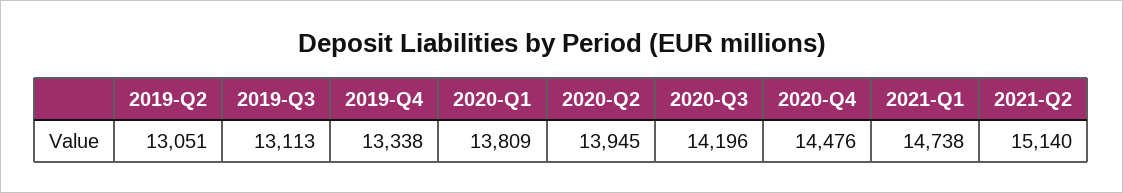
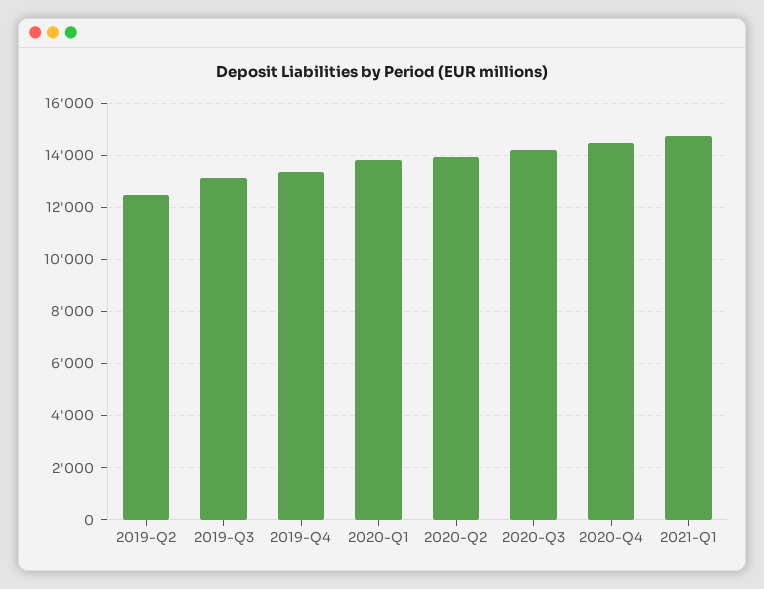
2019-Q2: 13051 -> 12500
2021-Q2: 15140 -> none

